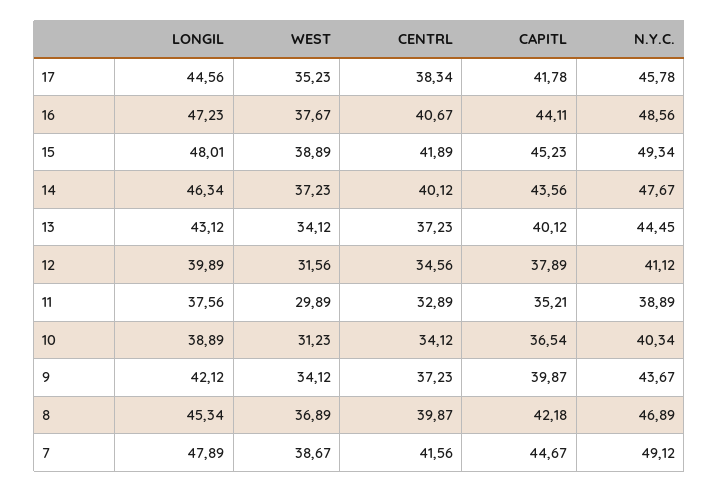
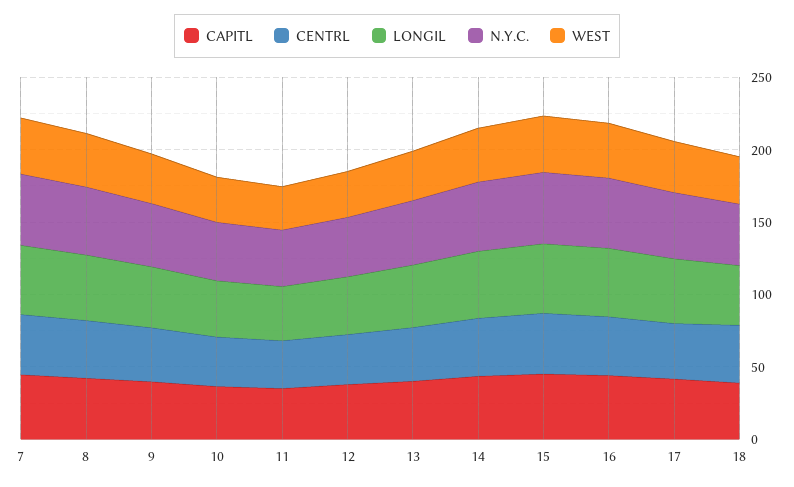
CAPITL, 18: none -> 40
CENTRL, 18: none -> 40
LONGIL, 18: none -> 40
N.Y.C., 18: none -> 40
WEST, 18: none -> 30

